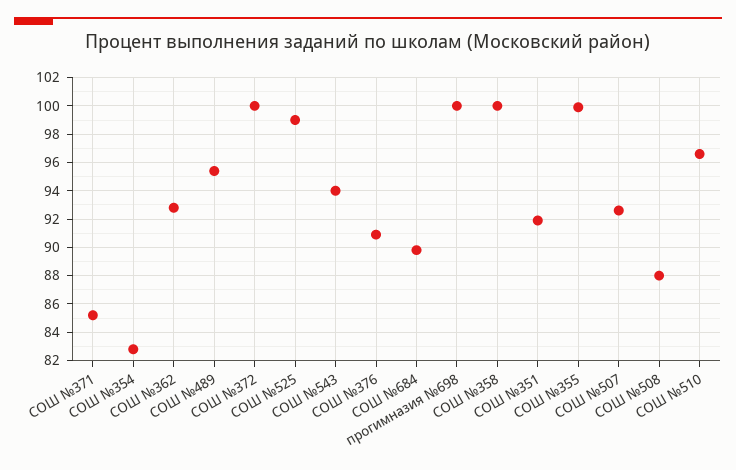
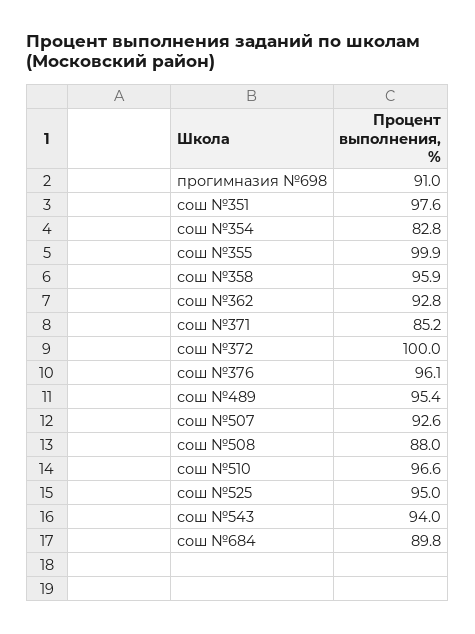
СОШ №525: 99 -> 95
СОШ №376: 91 -> 96.1
прогимназия №698: 100 -> 91
СОШ №358: 100 -> 95.9
СОШ №351: 92 -> 97.6

